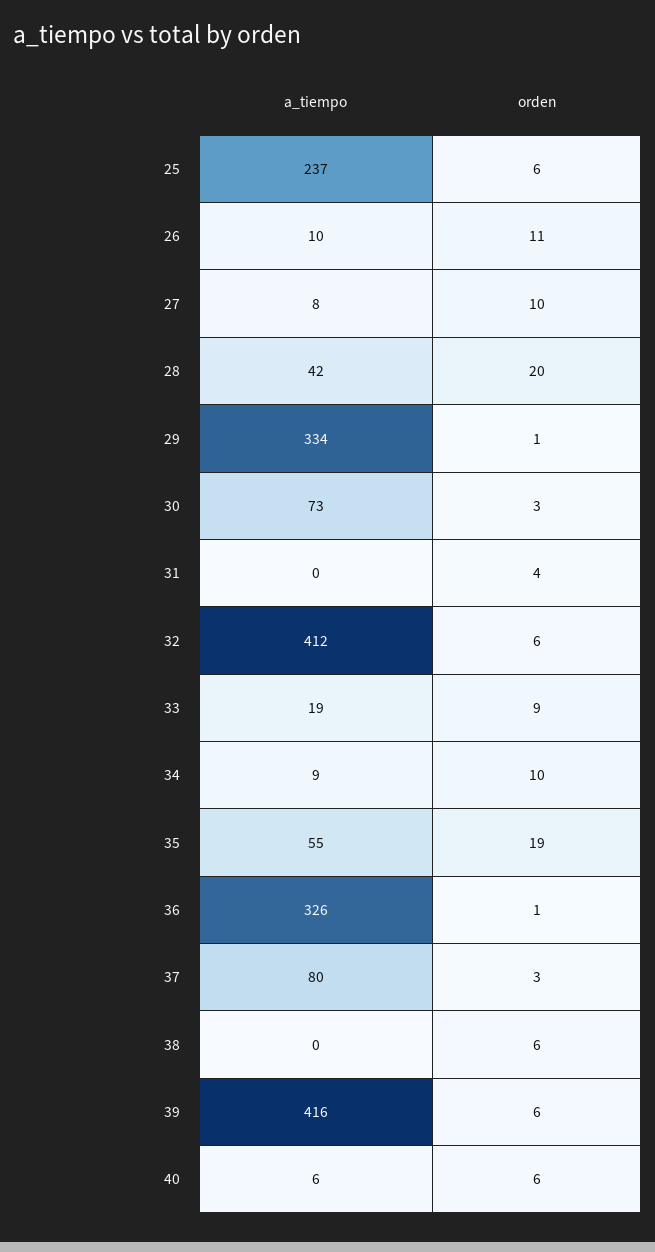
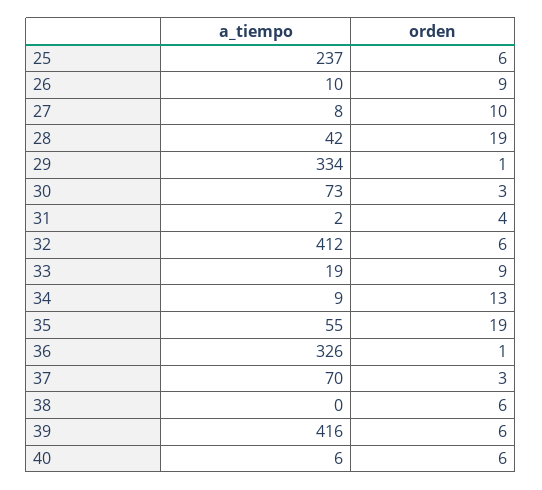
orden, 26: 11 -> 9
orden, 28: 20 -> 19
a_tiempo, 31: 0 -> 2
orden, 34: 10 -> 13
a_tiempo, 37: 80 -> 70

